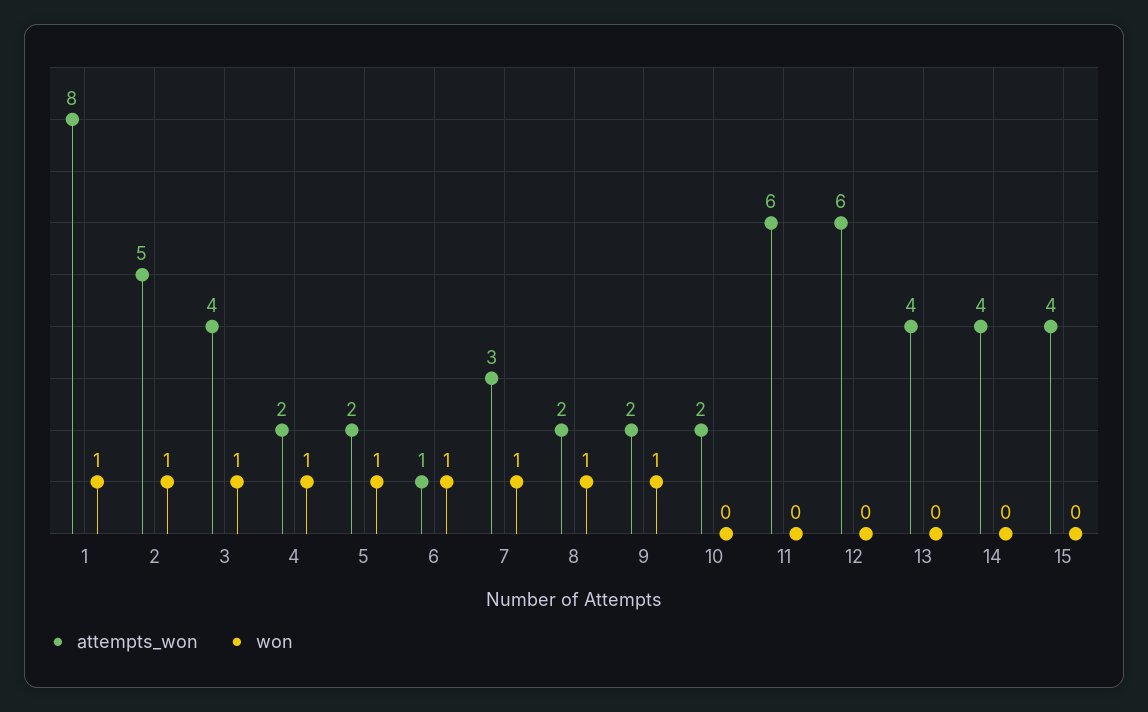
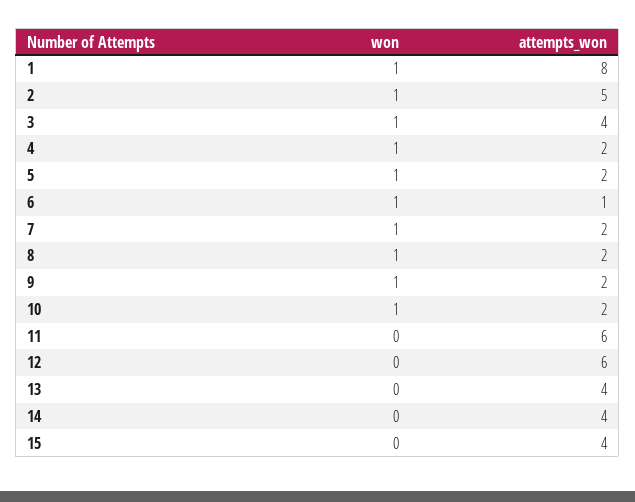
attempts_won, 7: 3 -> 2
won, 10: 0 -> 1

